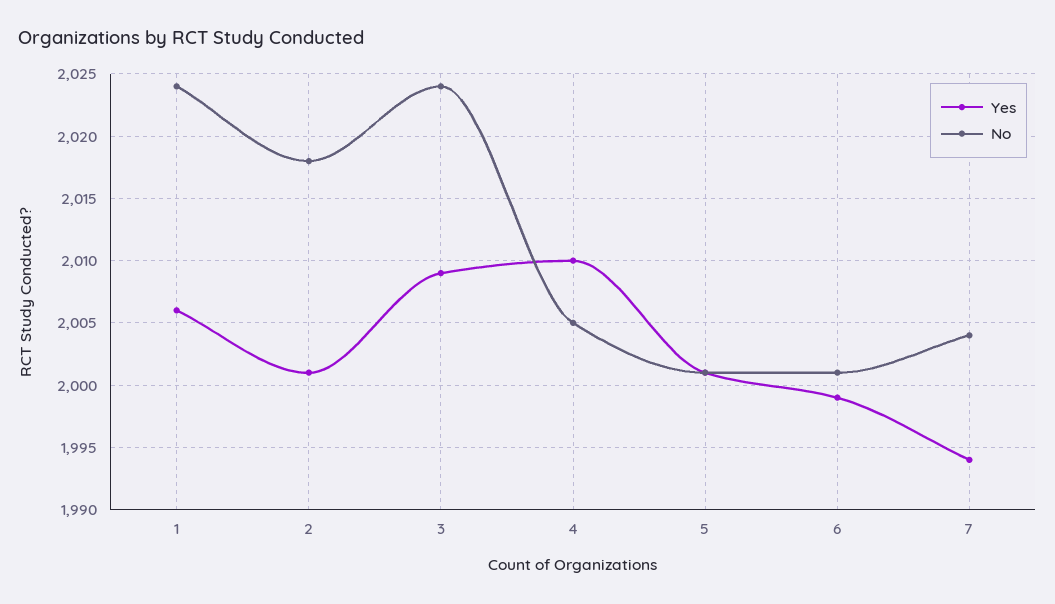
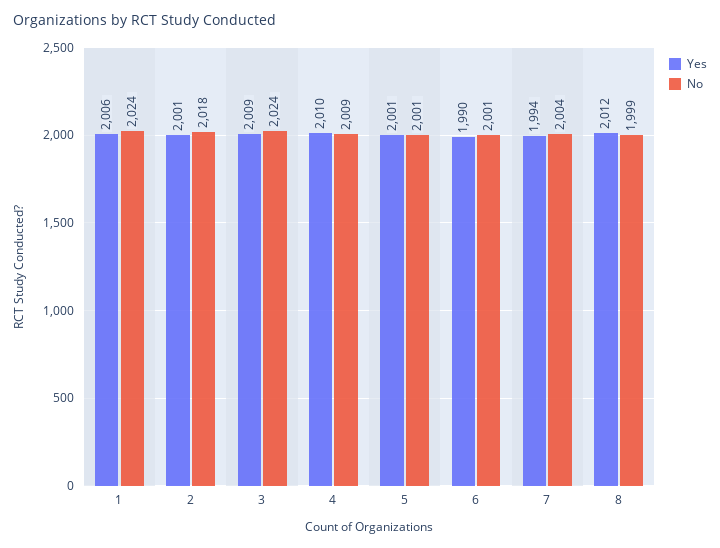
No, 4: 2005 -> 2009
Yes, 6: 1999 -> 1990
Yes, 8: none -> 2012
No, 8: none -> 1999

